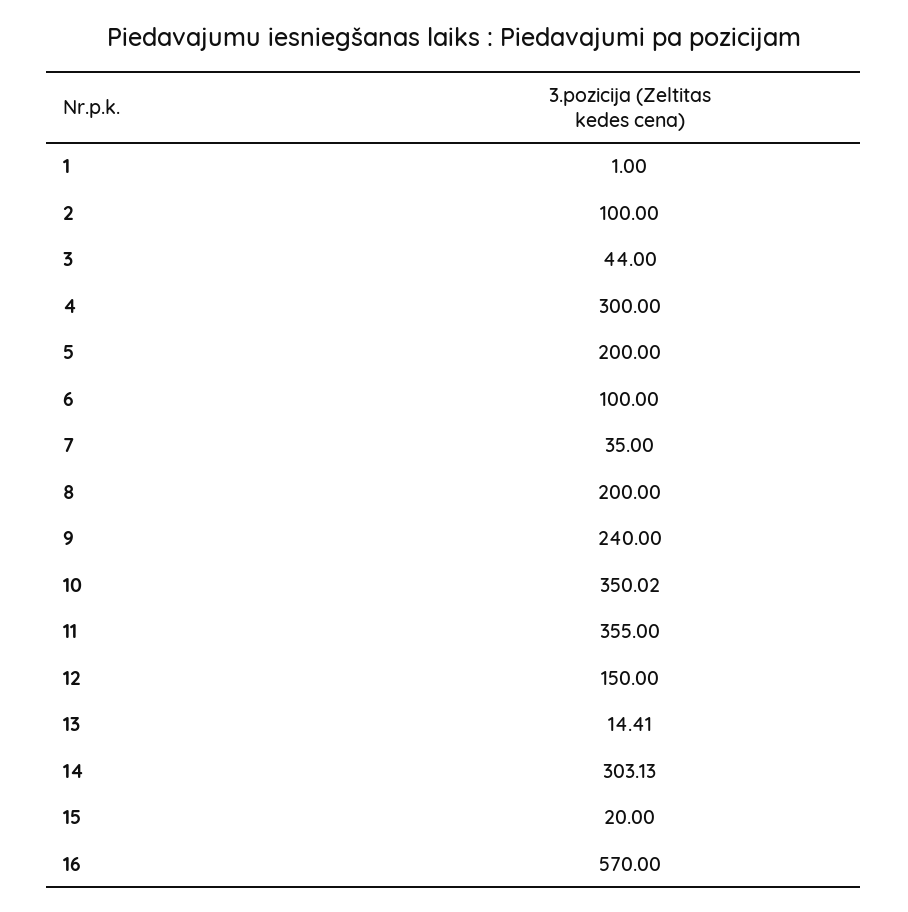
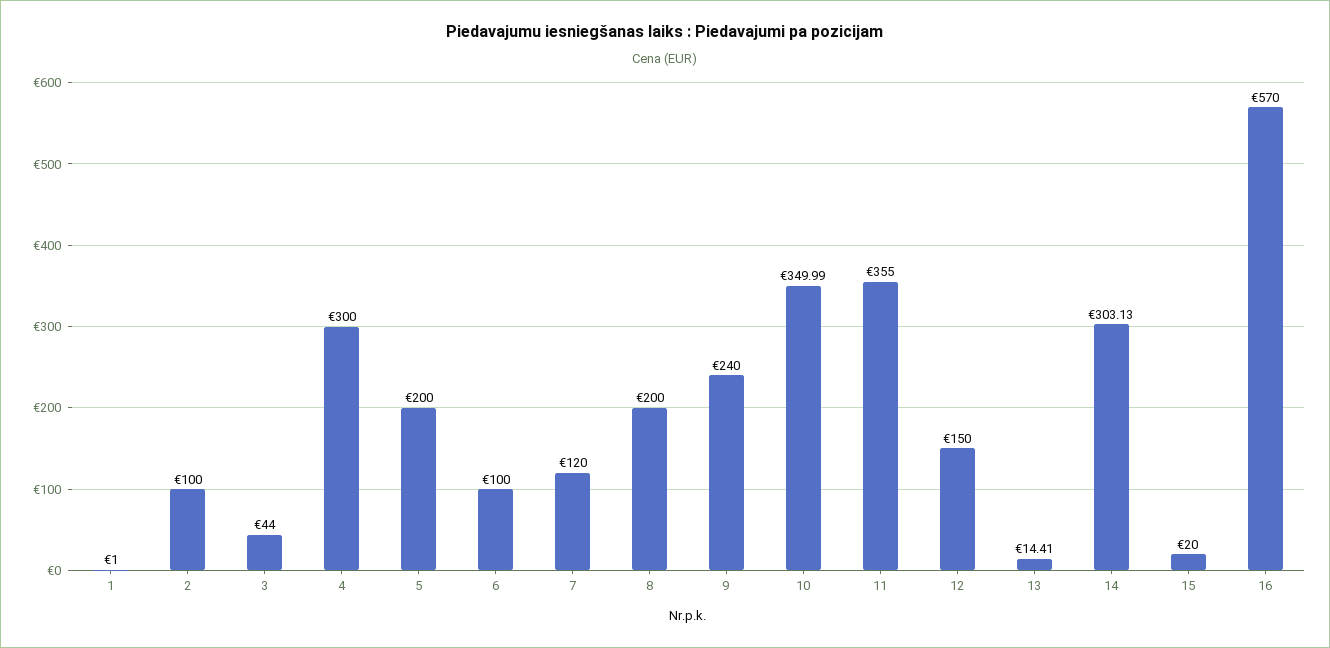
7: 35 -> 120
10: 350.02 -> 349.99

